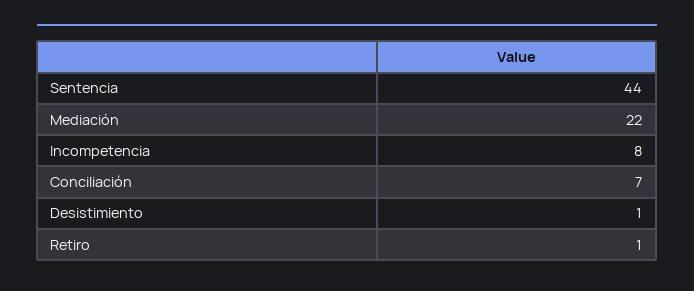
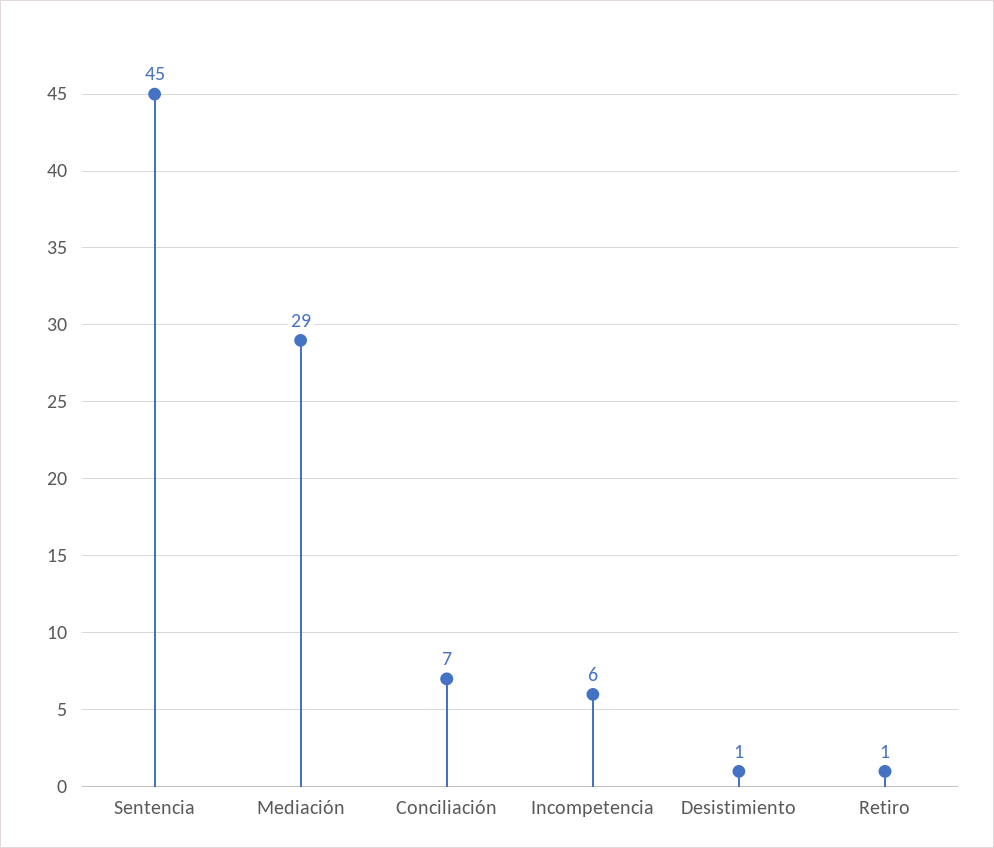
Sentencia: 44 -> 45
Mediación: 22 -> 29
Incompetencia: 8 -> 6

